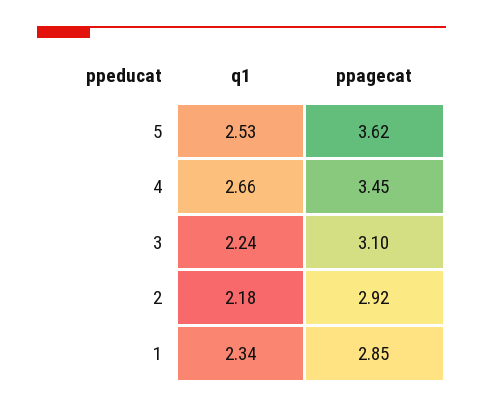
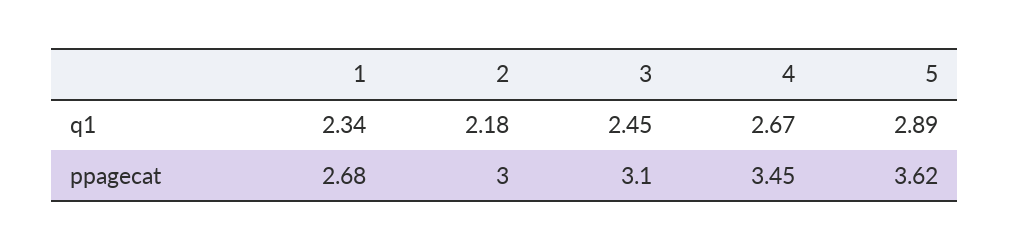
q1, 5: 2.53 -> 2.89
q1, 4: 2.66 -> 2.67
q1, 3: 2.24 -> 2.45
ppagecat, 2: 2.92 -> 3
ppagecat, 1: 2.85 -> 2.68

